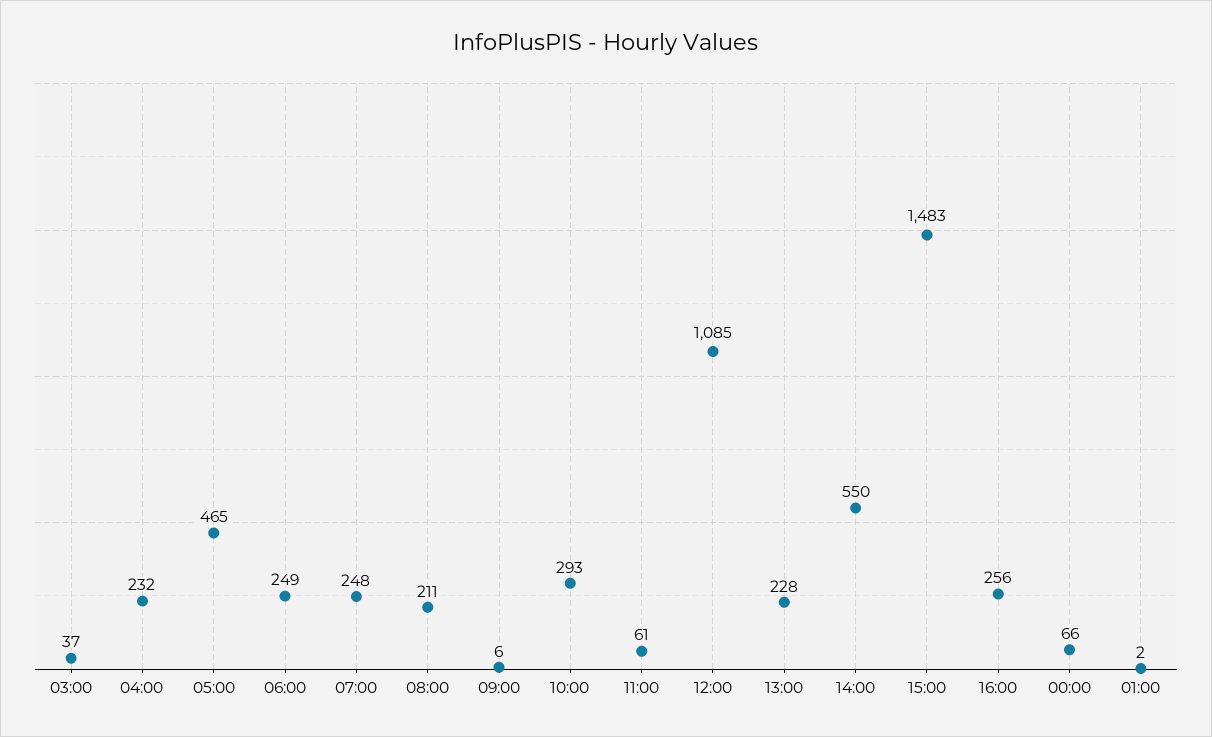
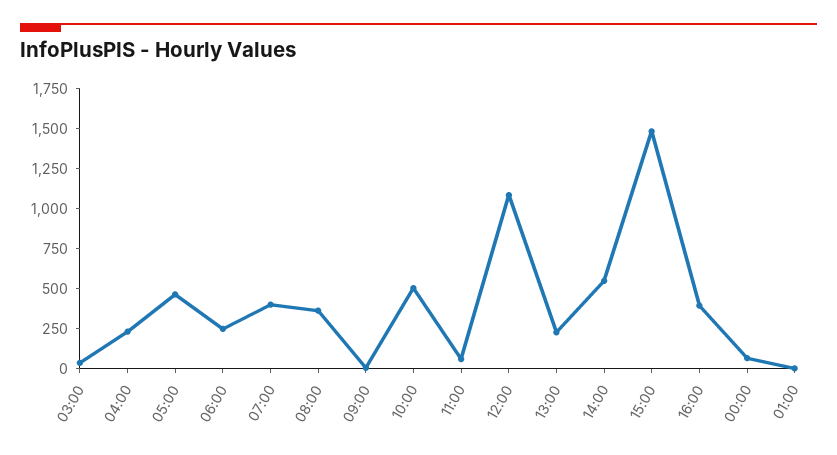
07:00: 248 -> 400
08:00: 211 -> 350
10:00: 293 -> 500
16:00: 256 -> 400

